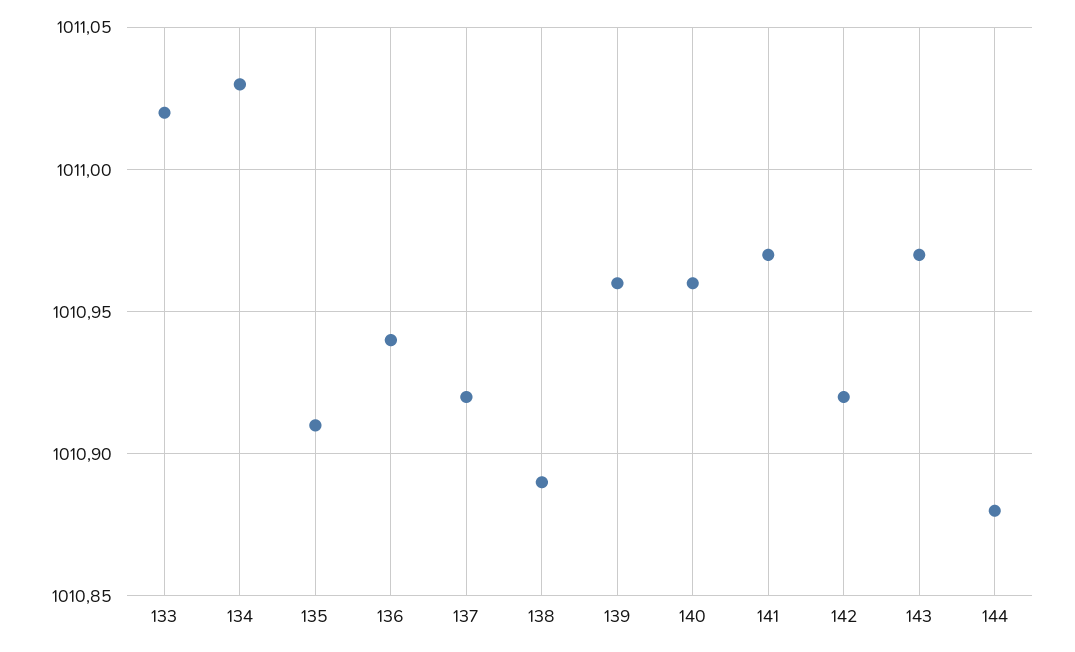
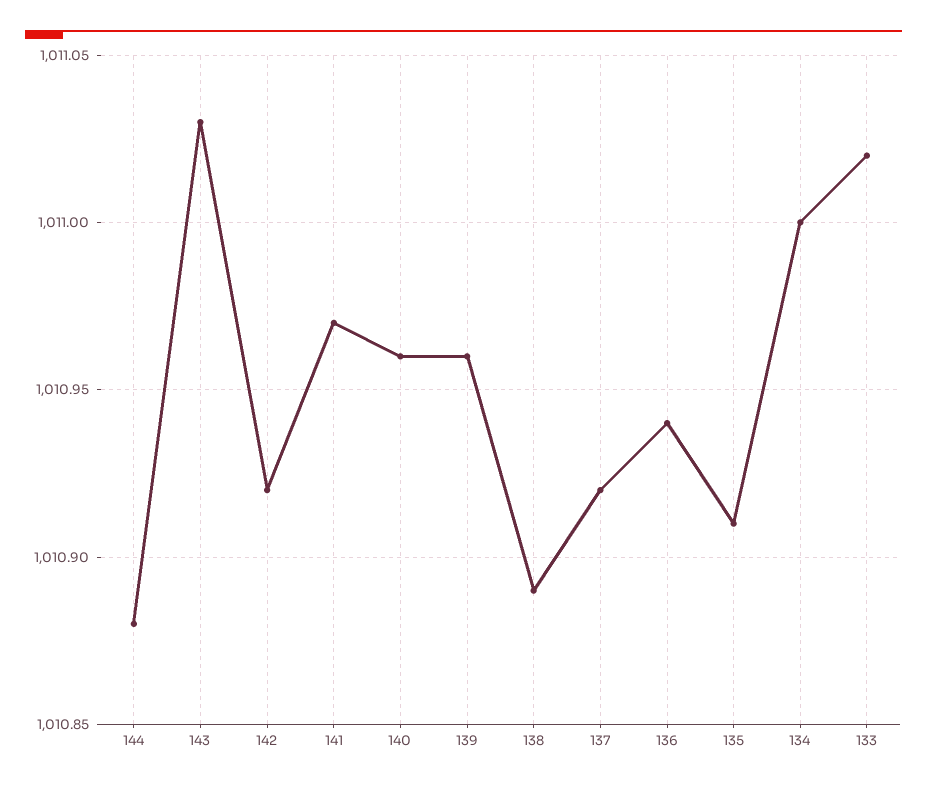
134: 1011.03 -> 1011
143: 1010.97 -> 1011.03

